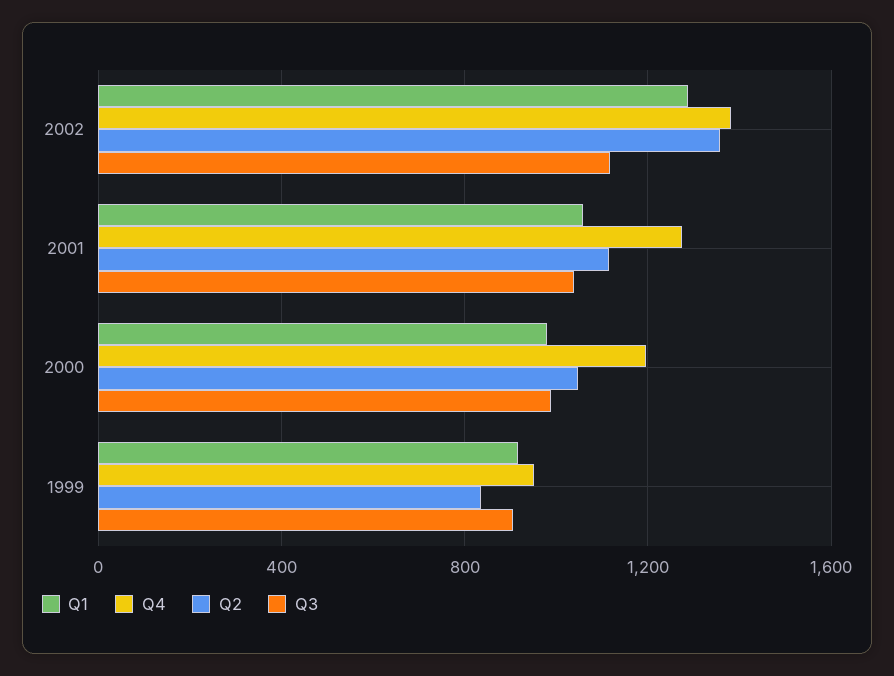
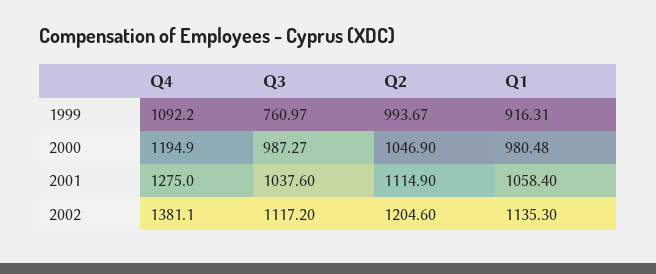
Q1, 2002: 1300 -> 1135.3
Q2, 2002: 1350 -> 1204.6
Q4, 1999: 950 -> 1092.2
Q2, 1999: 850 -> 993.67
Q3, 1999: 900 -> 760.97

